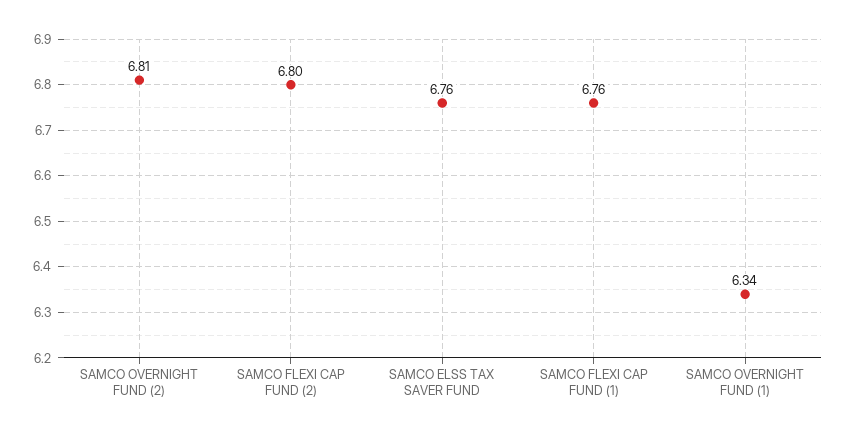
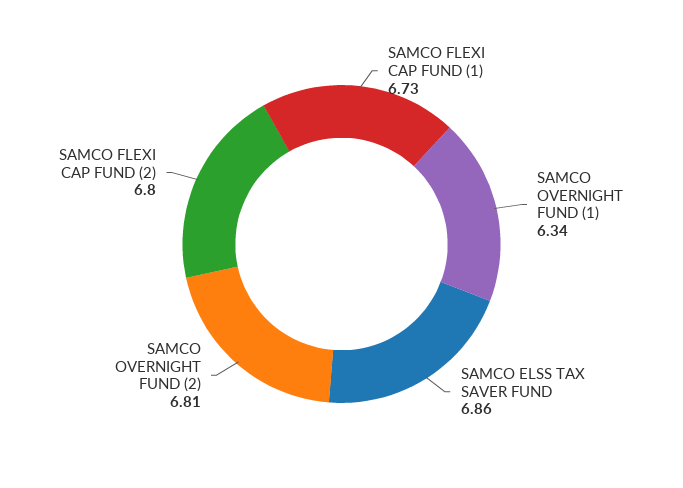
SAMCO ELSS TAX SAVER FUND: 6.76 -> 6.86
SAMCO FLEXI CAP FUND (1): 6.76 -> 6.73

